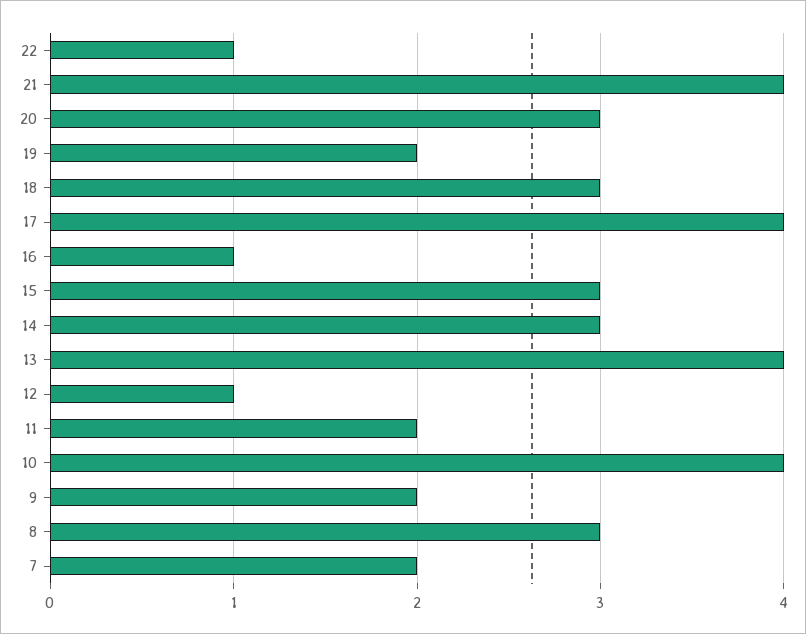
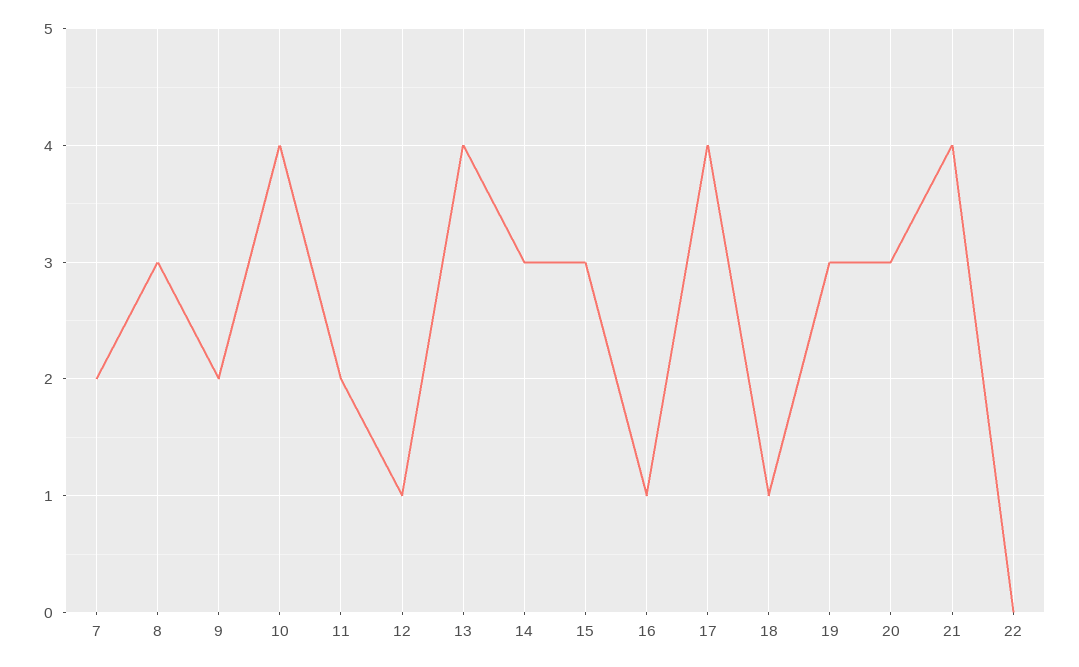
22: 1 -> 0
19: 2 -> 3
18: 3 -> 1

